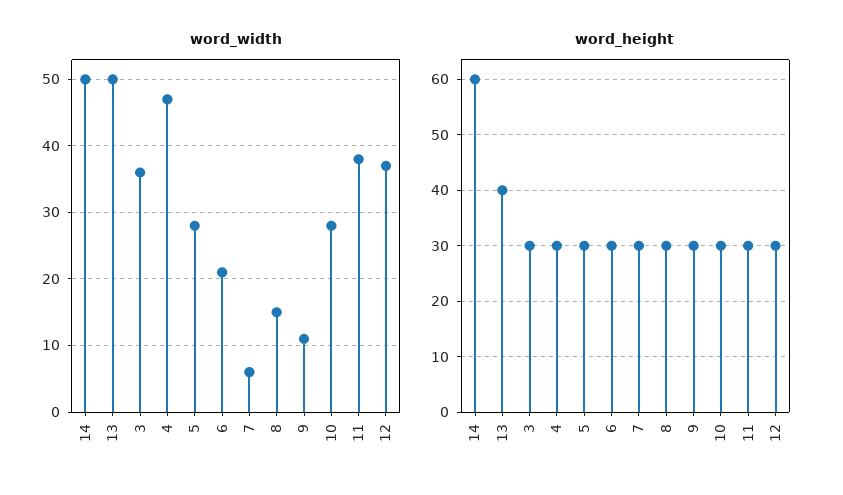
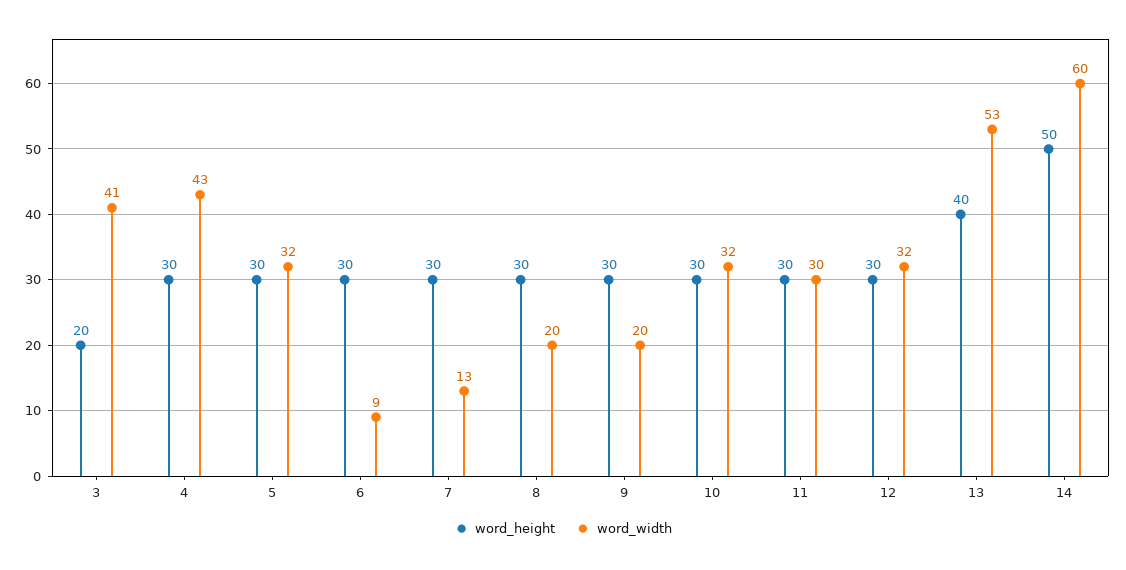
word_width, 14: 50 -> 60
word_width, 13: 50 -> 53
word_width, 3: 36 -> 41
word_width, 4: 47 -> 43
word_width, 5: 28 -> 32
word_width, 6: 21 -> 9
word_width, 7: 6 -> 13
word_width, 8: 15 -> 20
word_width, 9: 11 -> 20
word_width, 10: 28 -> 32
word_width, 11: 38 -> 30
word_width, 12: 37 -> 32
word_height, 14: 60 -> 50
word_height, 3: 30 -> 20

